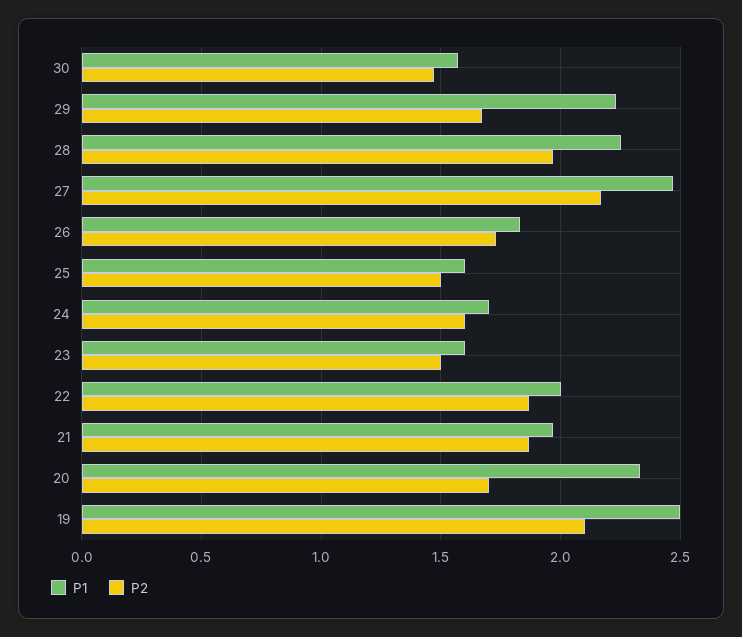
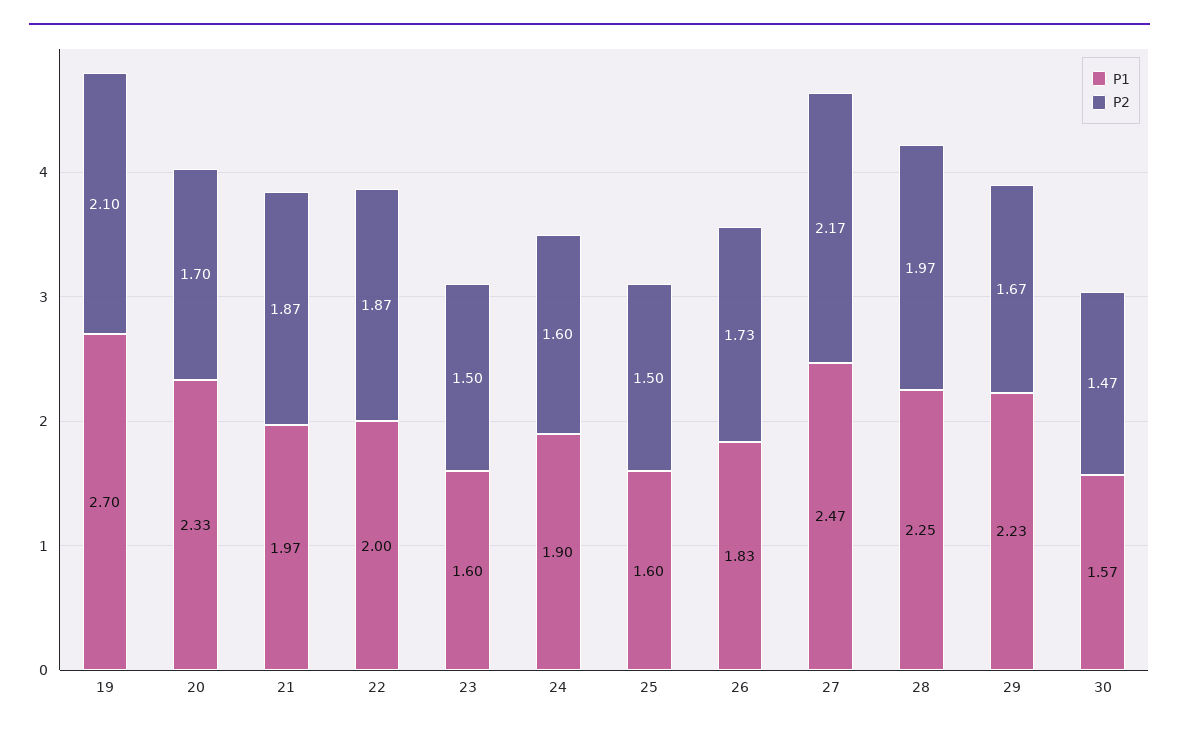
P1, 24: 1.7 -> 1.9
P1, 19: 2.5 -> 2.7

